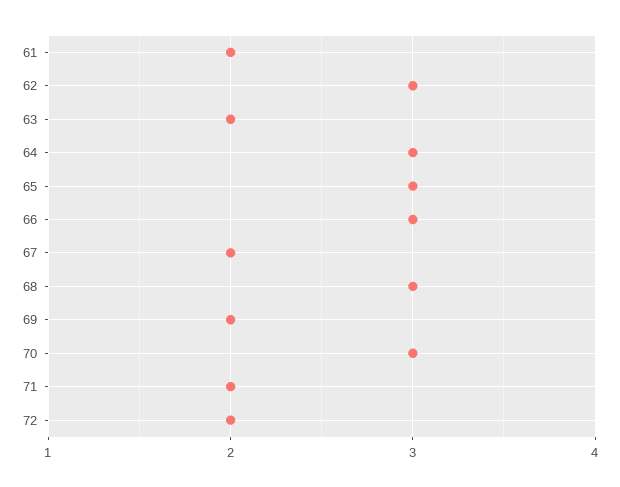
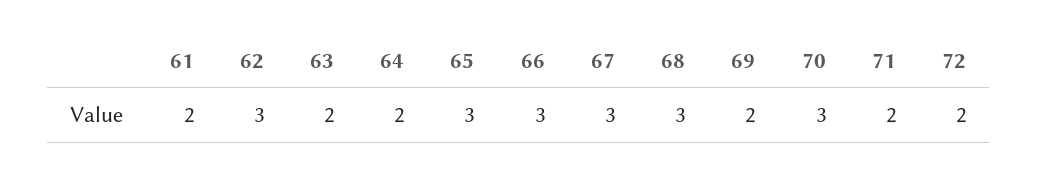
64: 3 -> 2
67: 2 -> 3

